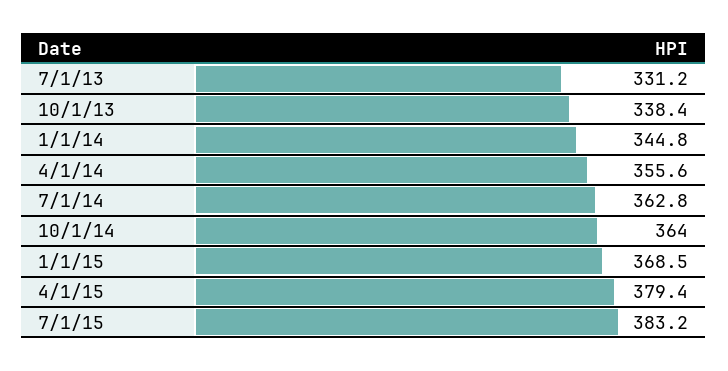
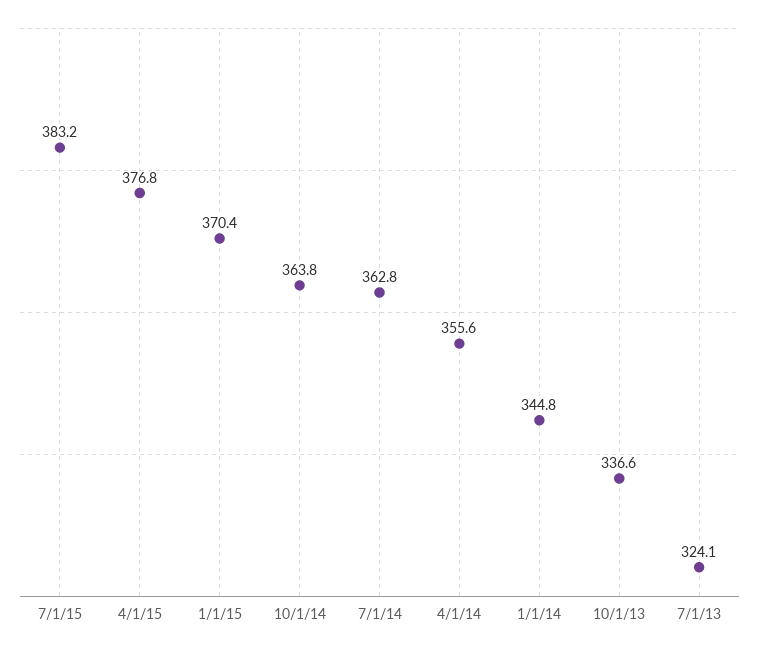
7/1/13: 331.2 -> 324.1
10/1/13: 338.4 -> 336.6
10/1/14: 364 -> 363.8
1/1/15: 368.5 -> 370.4
4/1/15: 379.4 -> 376.8

